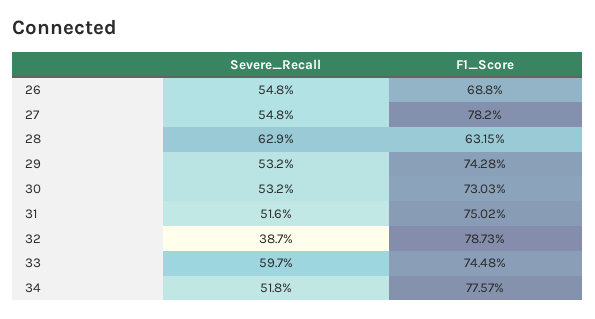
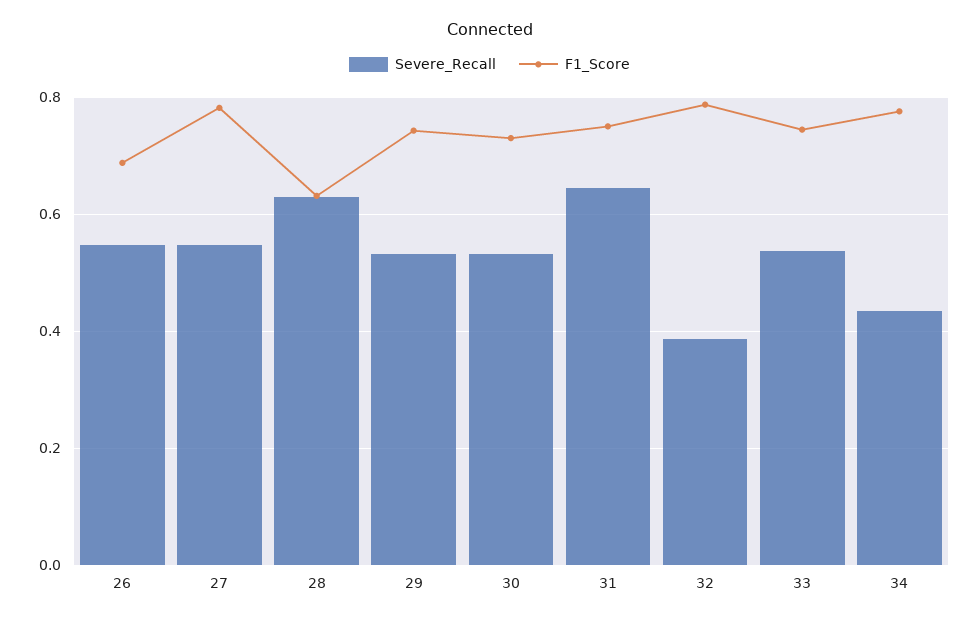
Severe_Recall, 31: 0.516 -> 0.64
Severe_Recall, 33: 0.597 -> 0.54
Severe_Recall, 34: 0.518 -> 0.44

